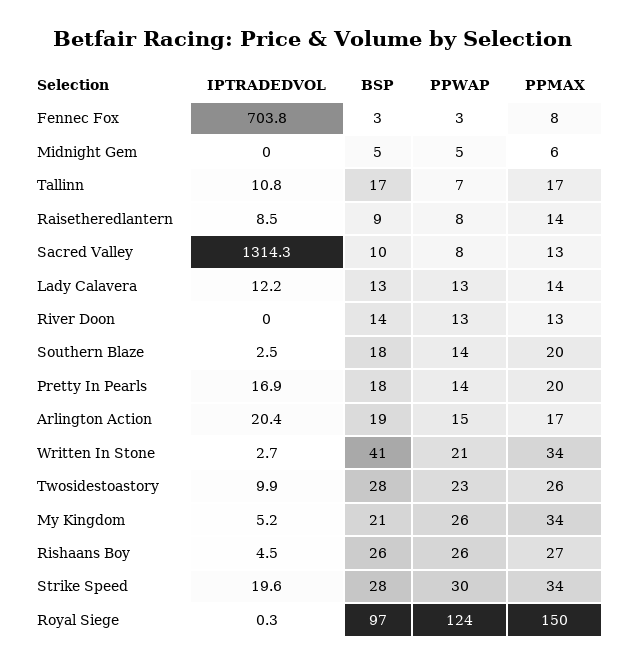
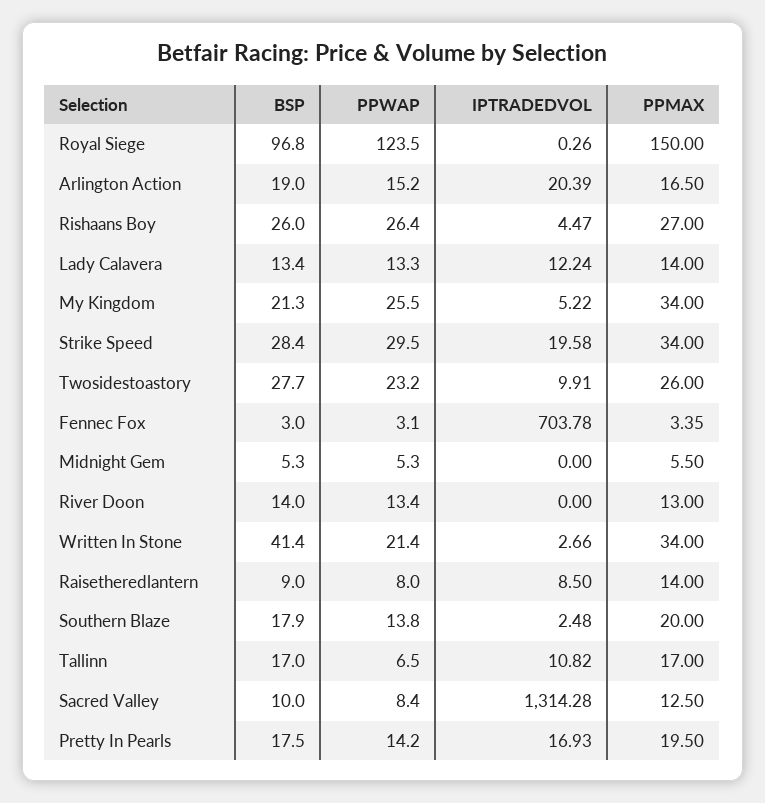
PPMAX, Fennec Fox: 8 -> 3.35

